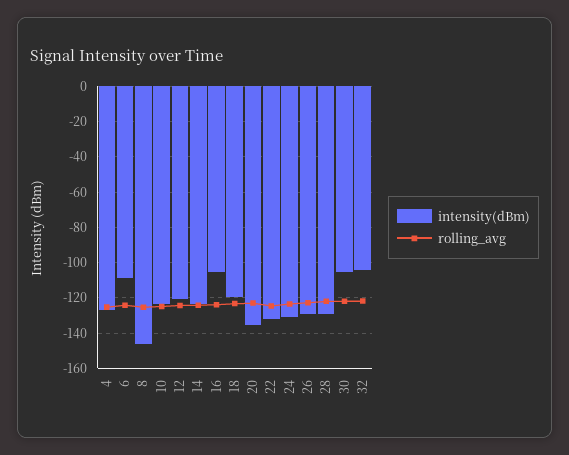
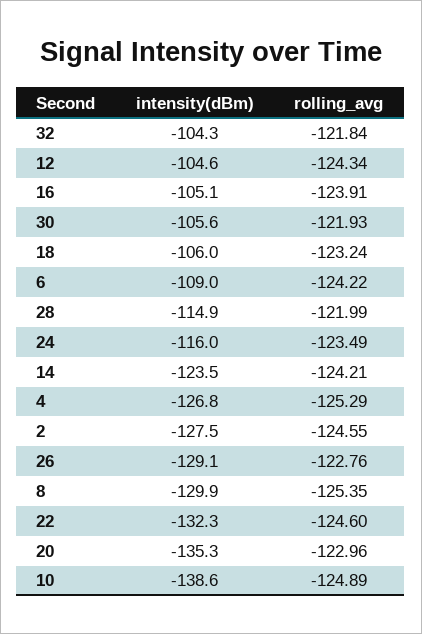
intensity(dBm), 8: -145 -> -129.9
intensity(dBm), 10: -125 -> -138.6
intensity(dBm), 12: -120 -> -104.6
intensity(dBm), 18: -120 -> -106
intensity(dBm), 24: -130 -> -116
intensity(dBm), 28: -130 -> -114.9
intensity(dBm), 2: none -> -127.5
rolling_avg, 2: none -> -124.55

